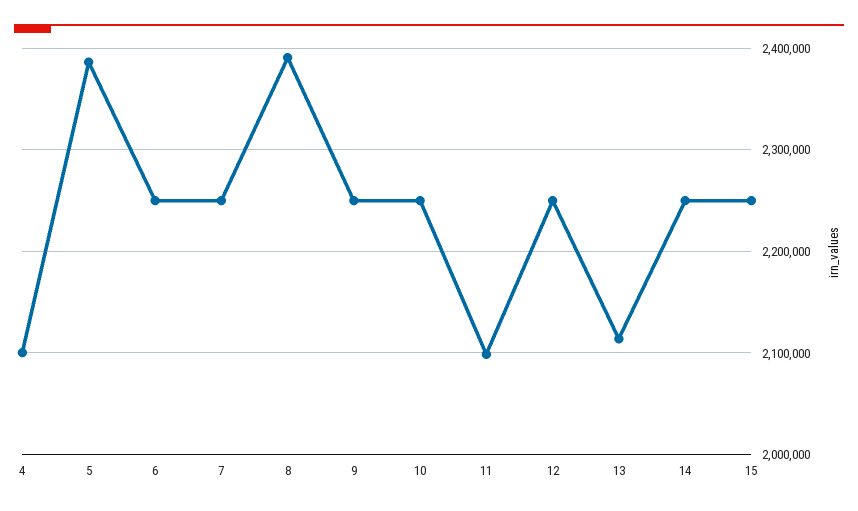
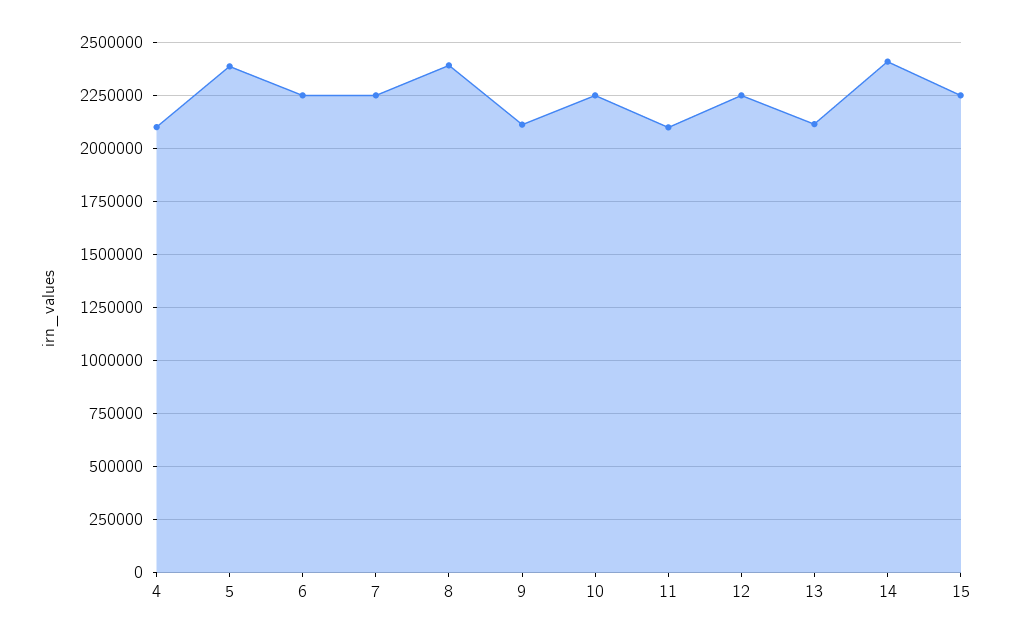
9: 2250000 -> 2100000
14: 2250000 -> 2400000

